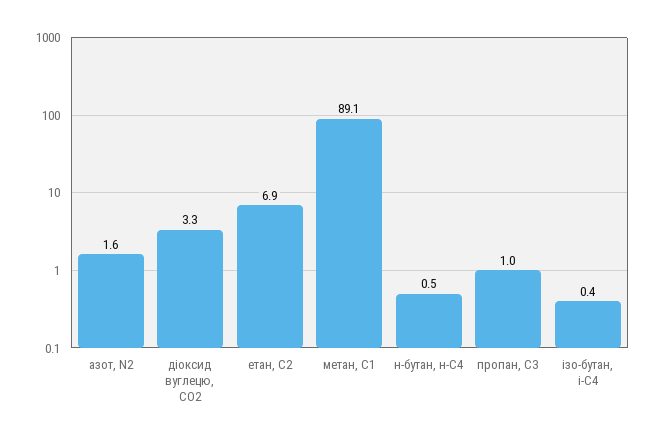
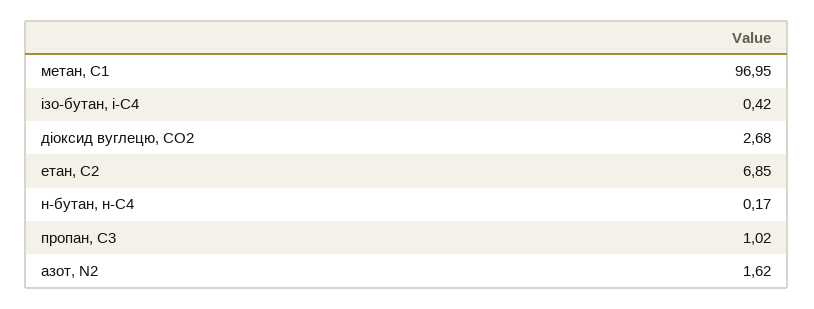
діоксид вуглецю, CО2: 3.3 -> 2.68
метан, С1: 89.1 -> 96.95
н-бутан, н-С4: 0.5 -> 0.17

